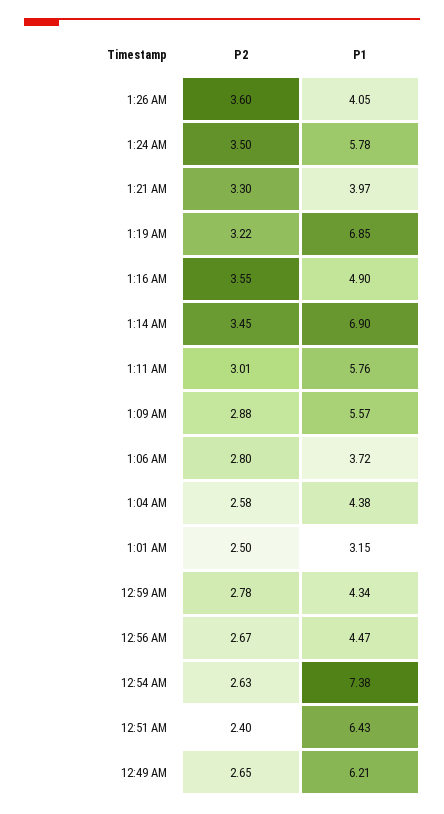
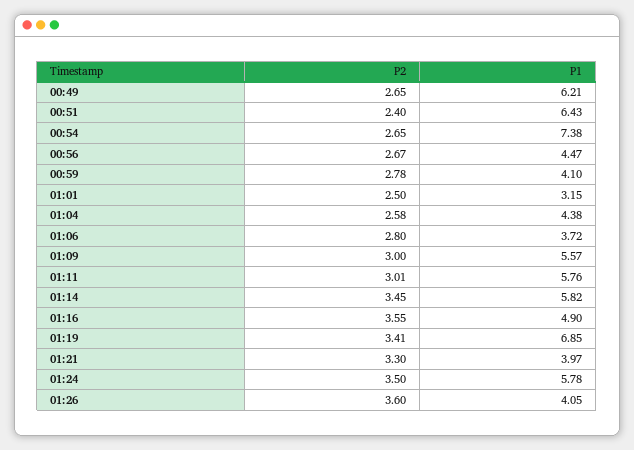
P2, 1:19 AM: 3.22 -> 3.41
P1, 1:14 AM: 6.9 -> 5.82
P2, 1:09 AM: 2.88 -> 3
P1, 12:59 AM: 4.34 -> 4.1
P2, 12:54 AM: 2.63 -> 2.65

